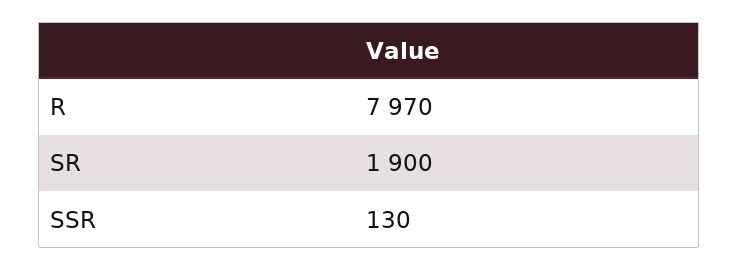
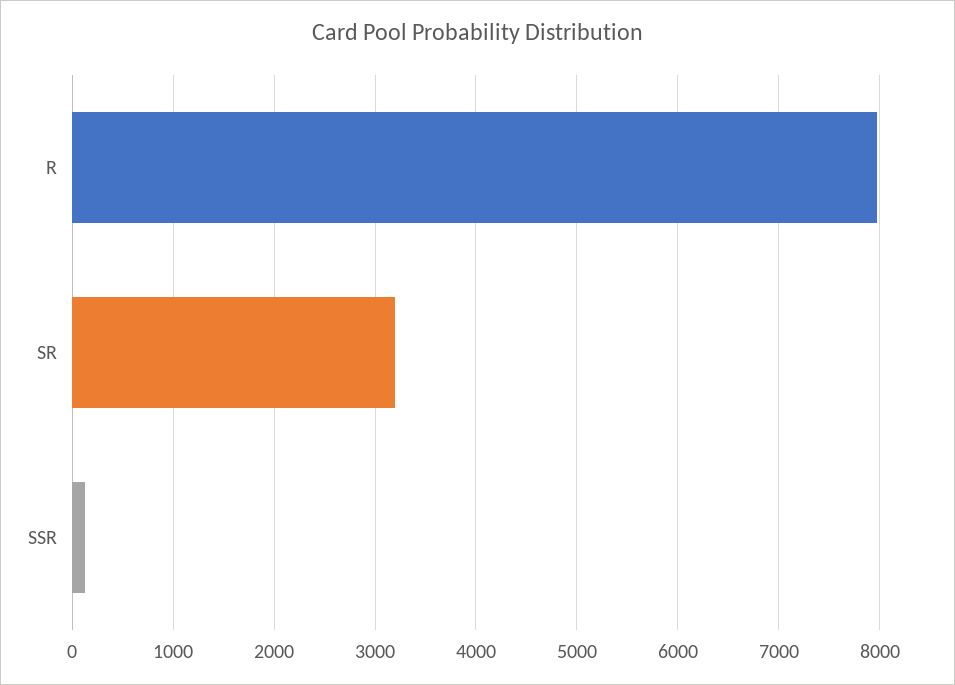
SR: 1900 -> 3200

